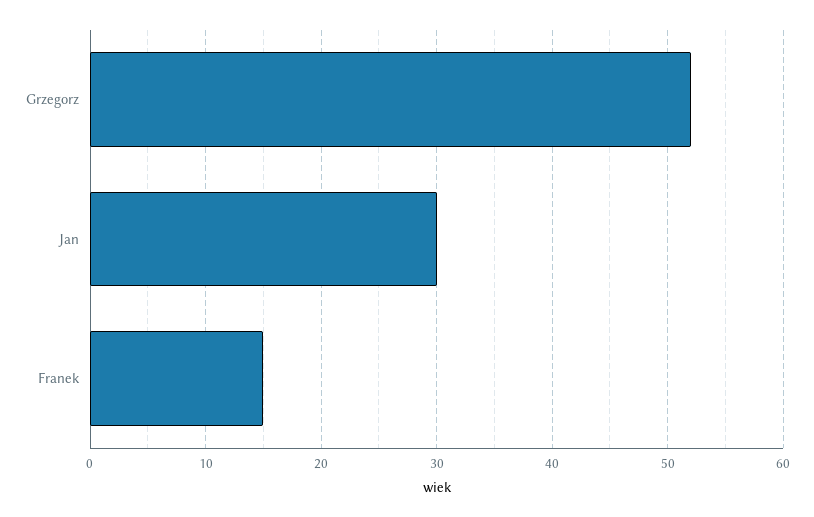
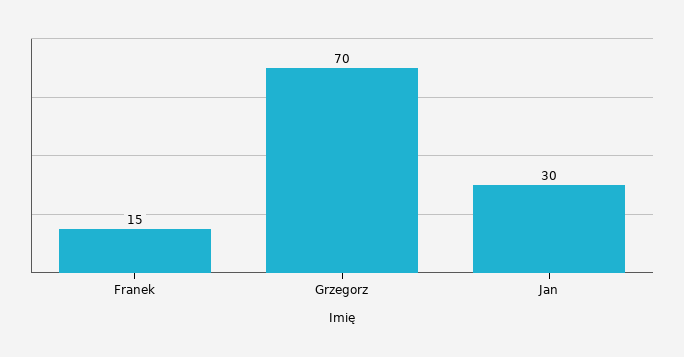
Grzegorz: 52 -> 70

